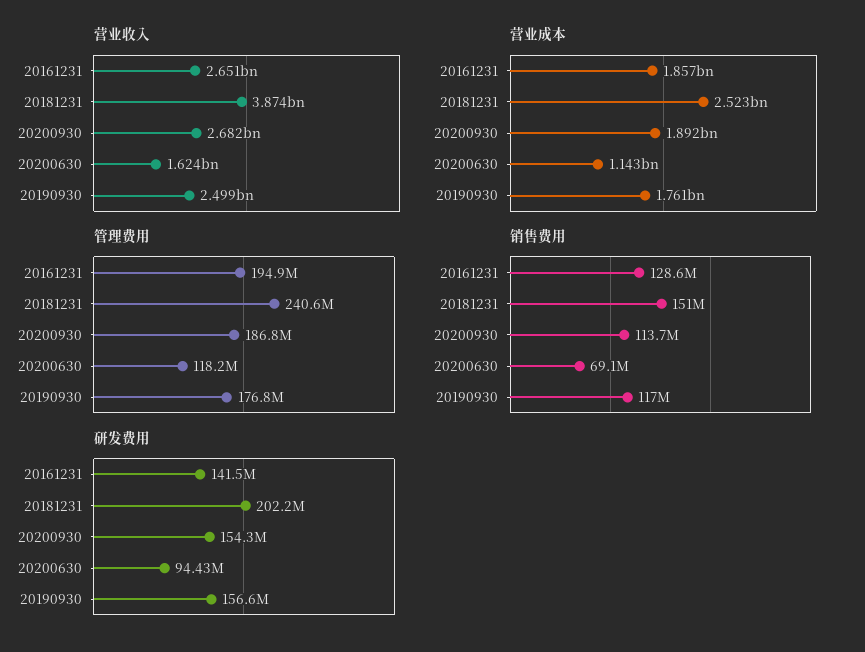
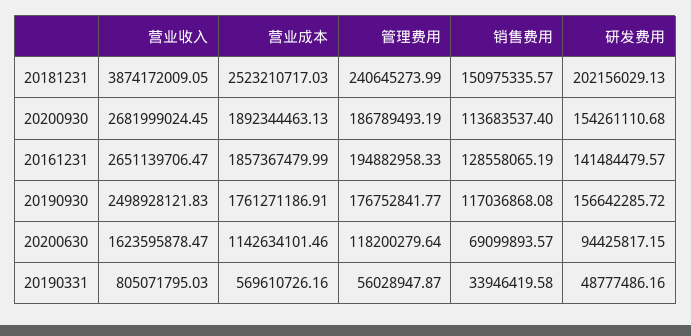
营业收入, 20190331: none -> 805071795.03
营业成本, 20190331: none -> 569610726.16
管理费用, 20190331: none -> 56028947.87
销售费用, 20190331: none -> 33946419.58
研发费用, 20190331: none -> 48777486.16

